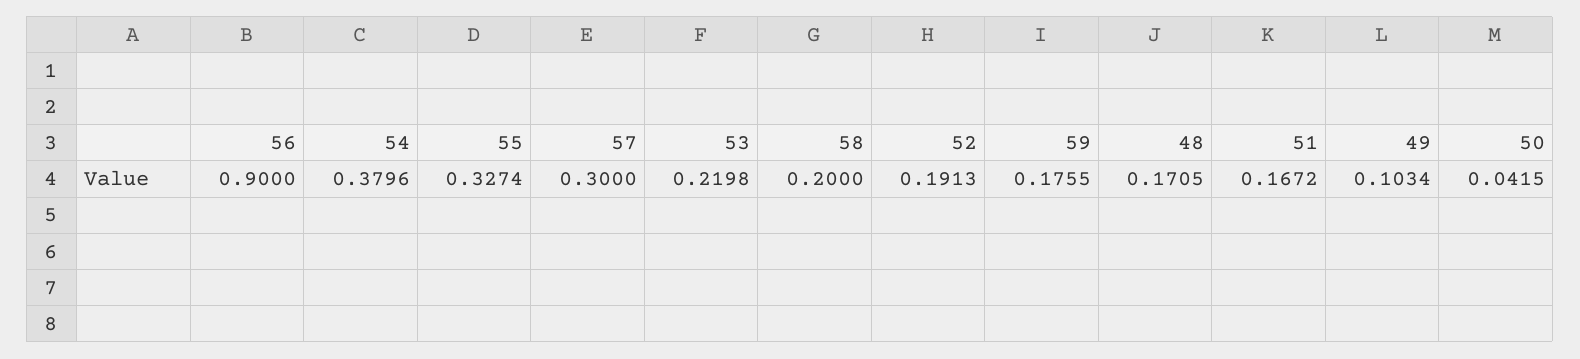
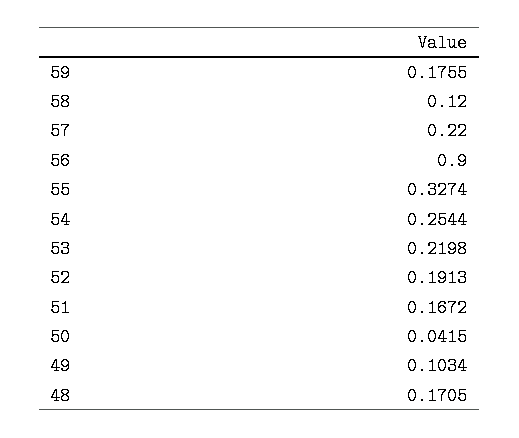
54: 0.3796 -> 0.2544
57: 0.3 -> 0.22
58: 0.2 -> 0.12

